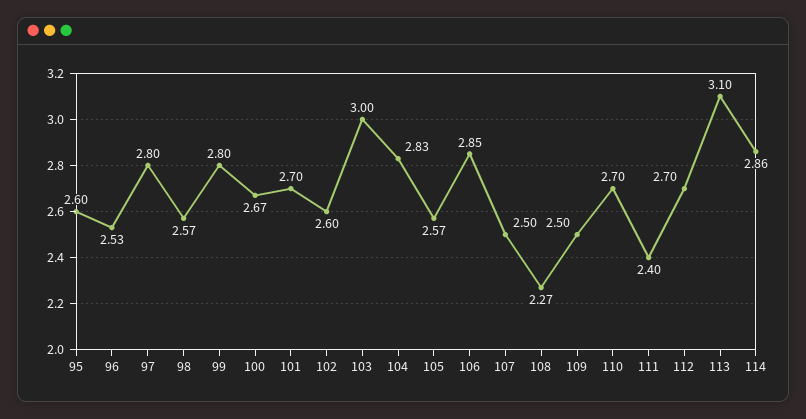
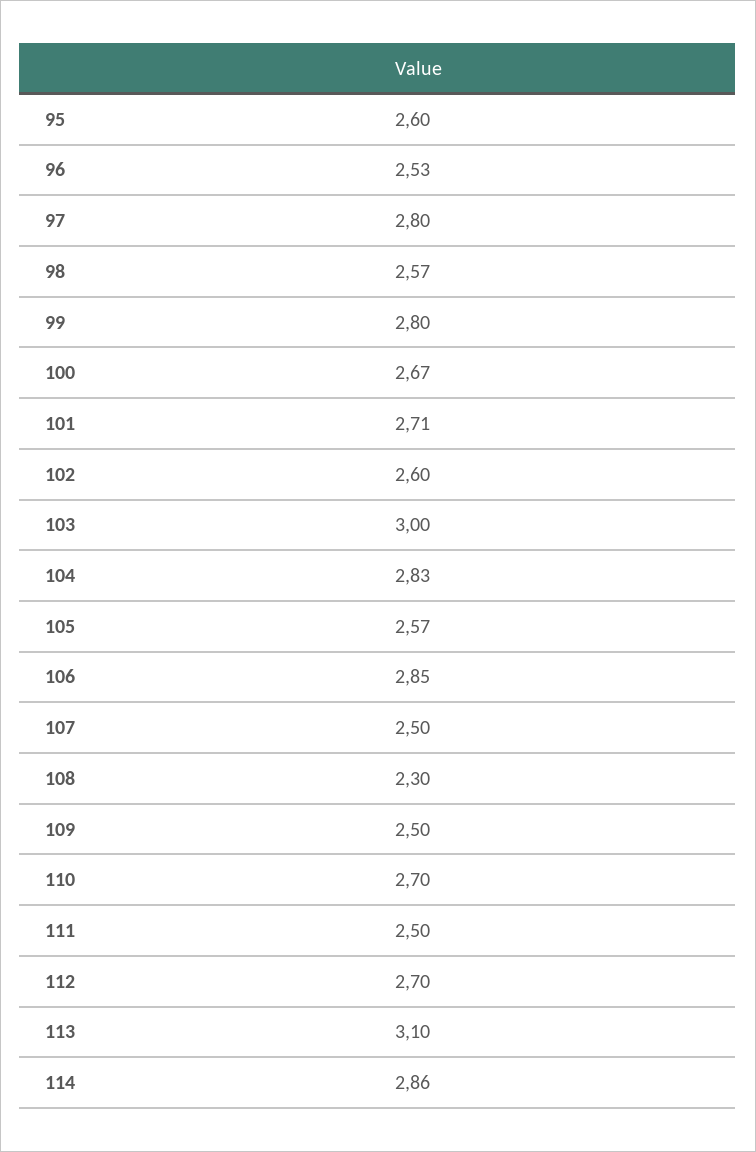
101: 2.7 -> 2.71
108: 2.27 -> 2.3
111: 2.4 -> 2.5

